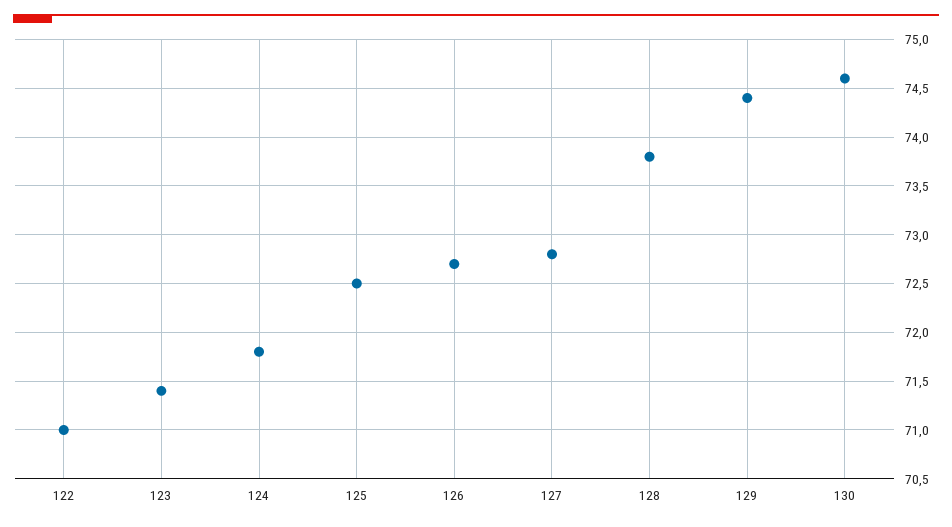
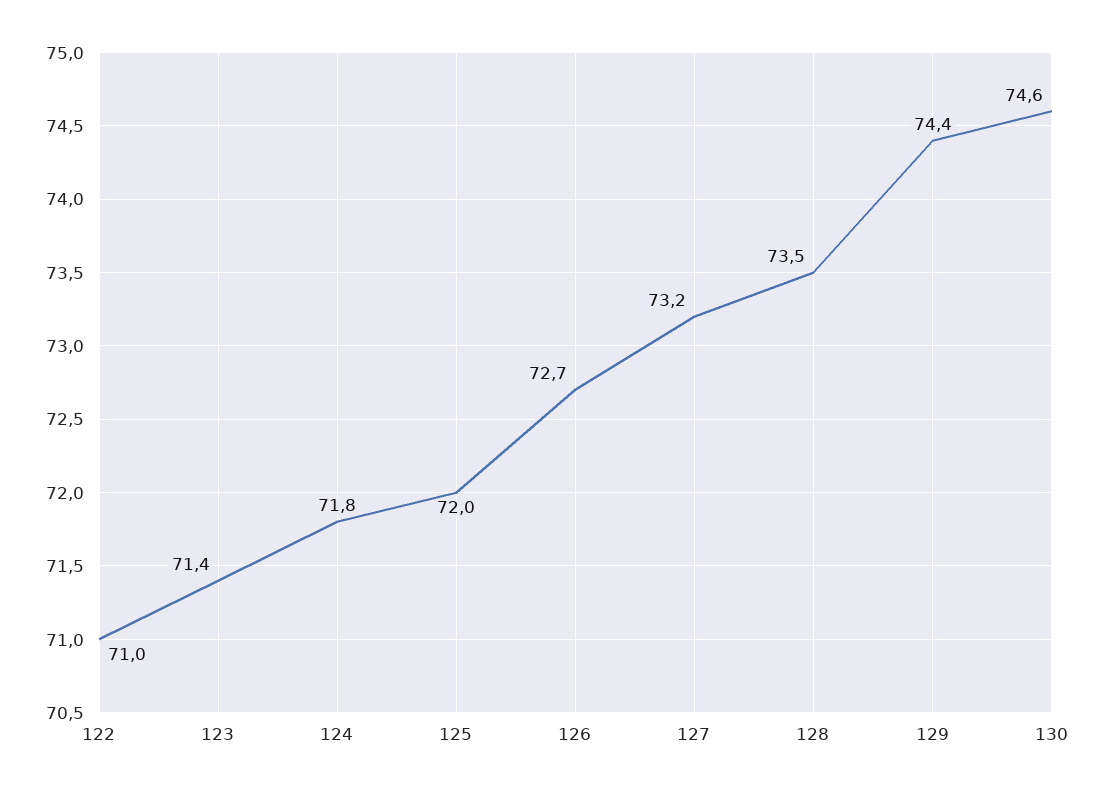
125: 72.5 -> 72
127: 72.8 -> 73.2
128: 73.8 -> 73.5

